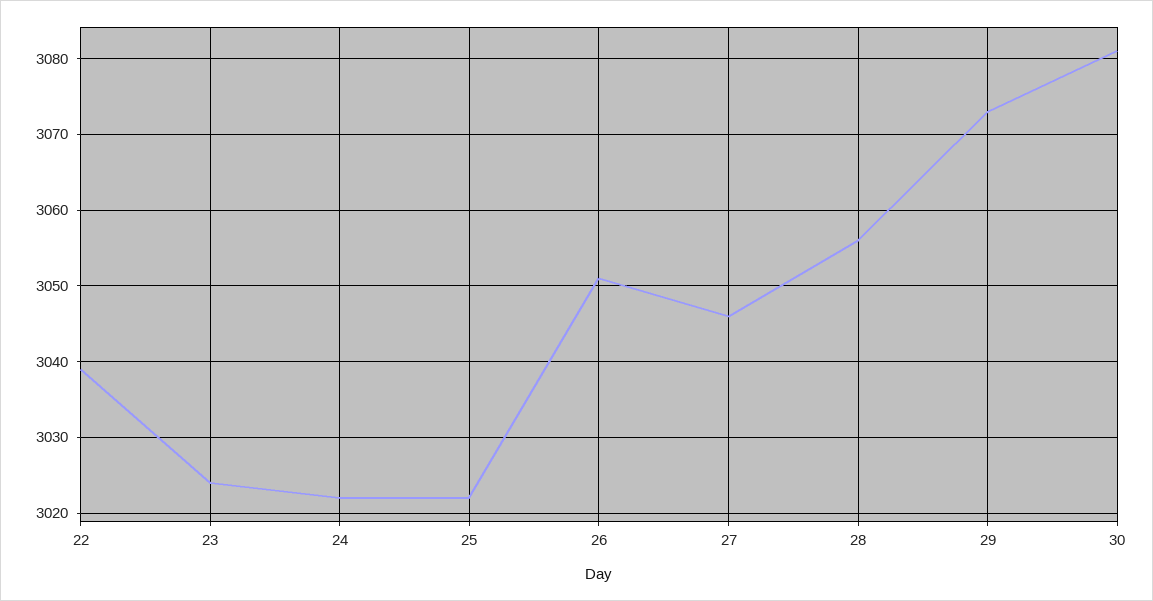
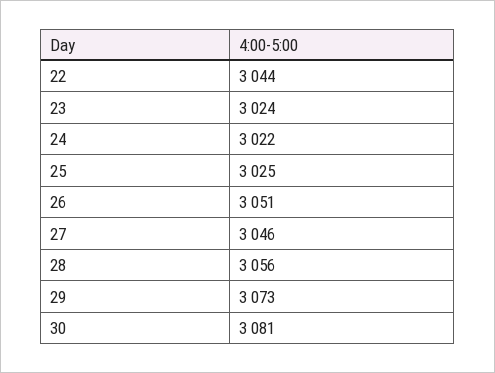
22: 3039 -> 3044
25: 3022 -> 3025

